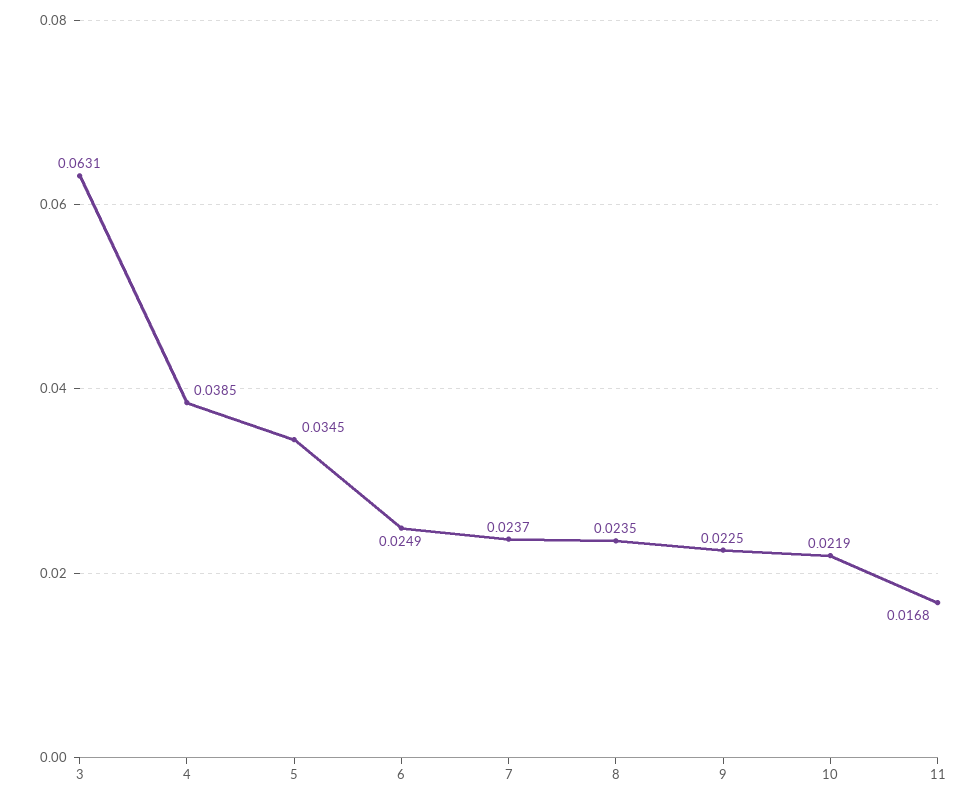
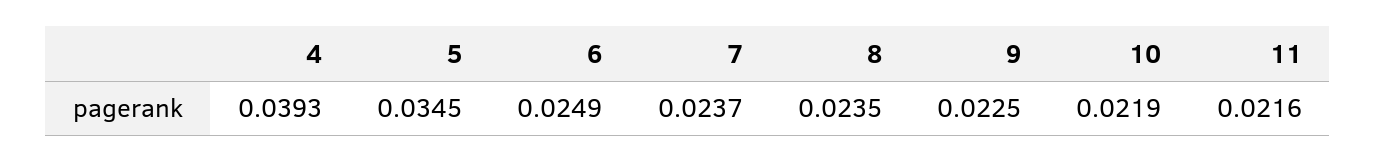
3: 0.0631 -> none
4: 0.0385 -> 0.0393
11: 0.0168 -> 0.0216

